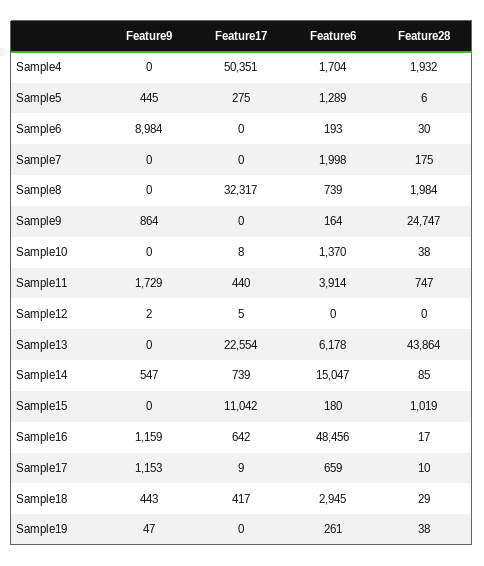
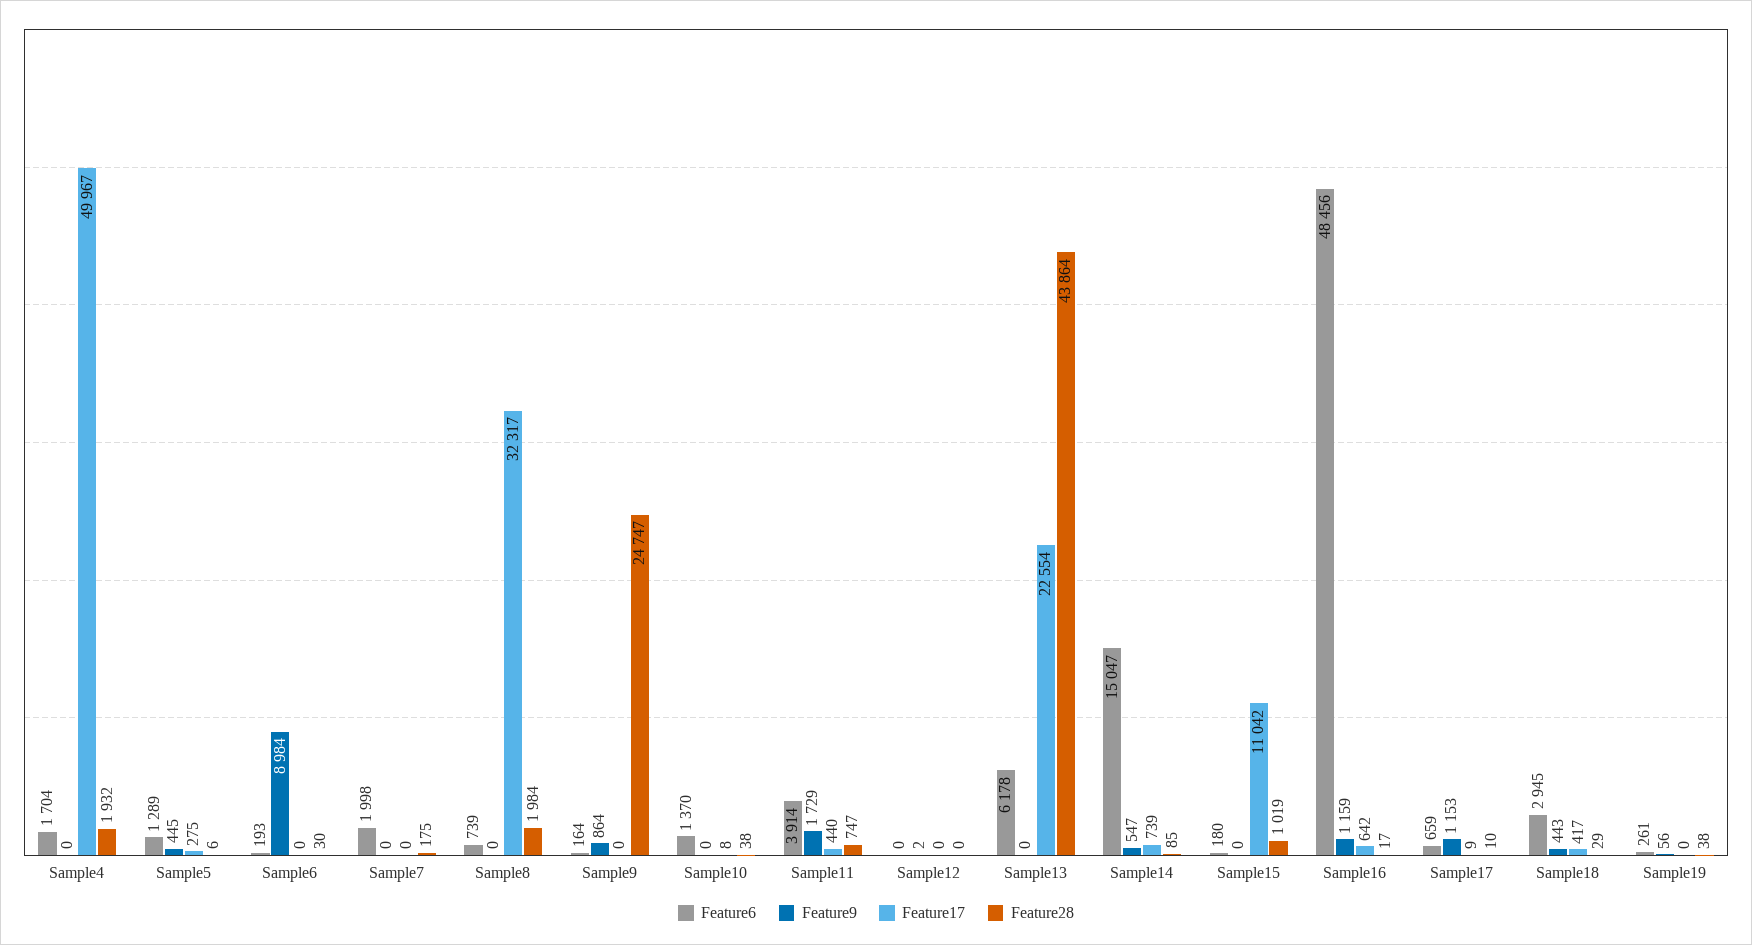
Feature17, Sample4: 50351 -> 49967
Feature17, Sample12: 5 -> 0
Feature9, Sample19: 47 -> 56

